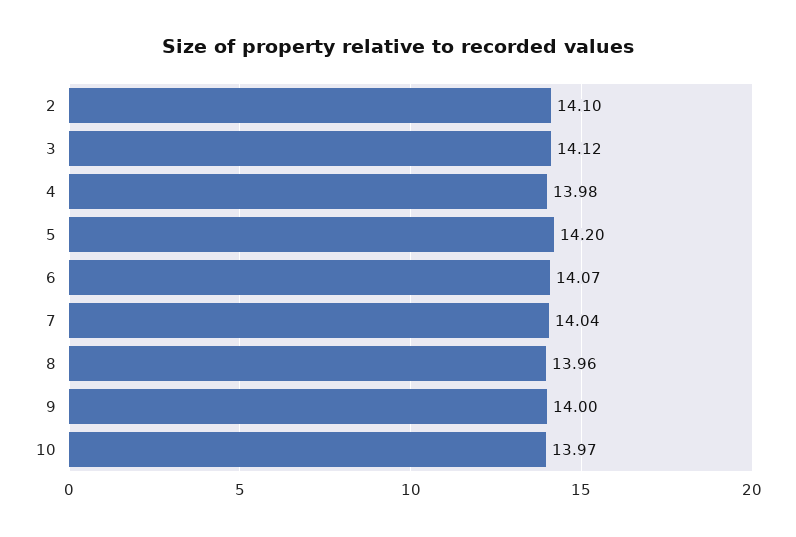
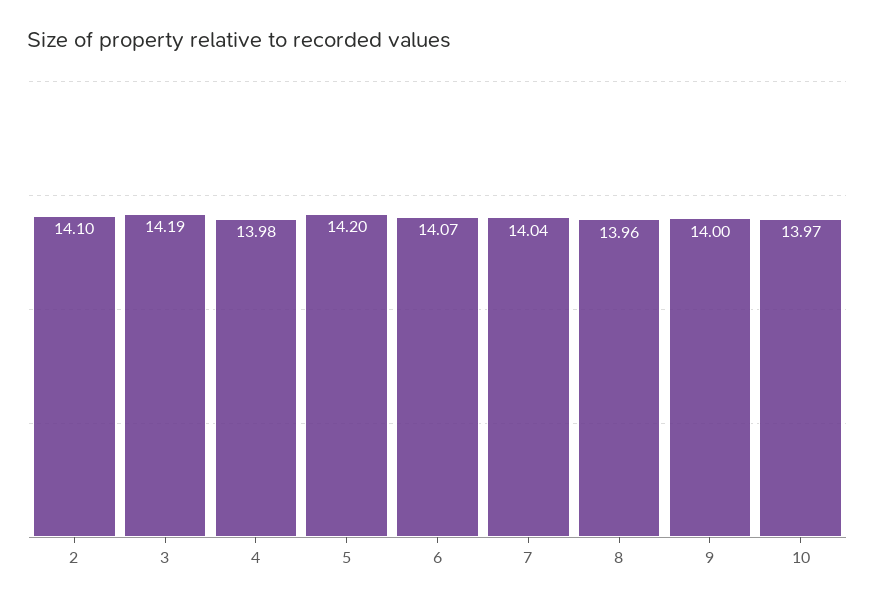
3: 14.12 -> 14.19

